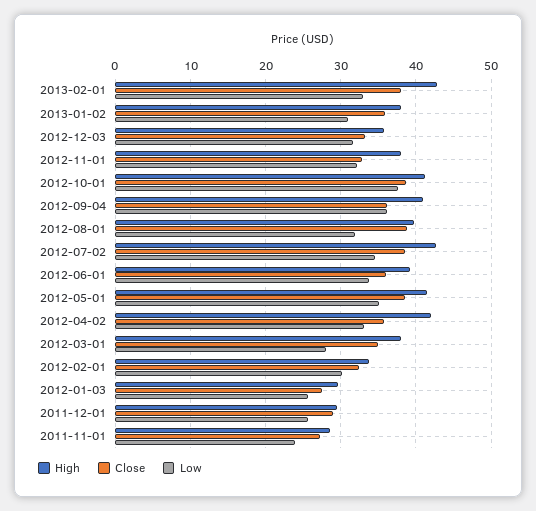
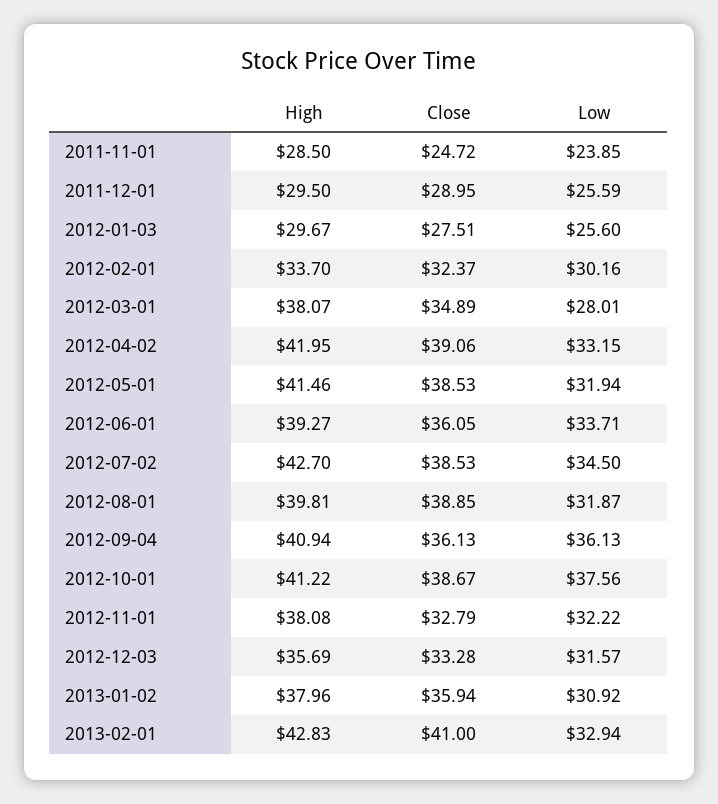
Close, 2013-02-01: 38 -> 41
Low, 2012-05-01: 35 -> 31.94
Close, 2012-04-02: 36 -> 39.06
Close, 2011-11-01: 27 -> 24.72

